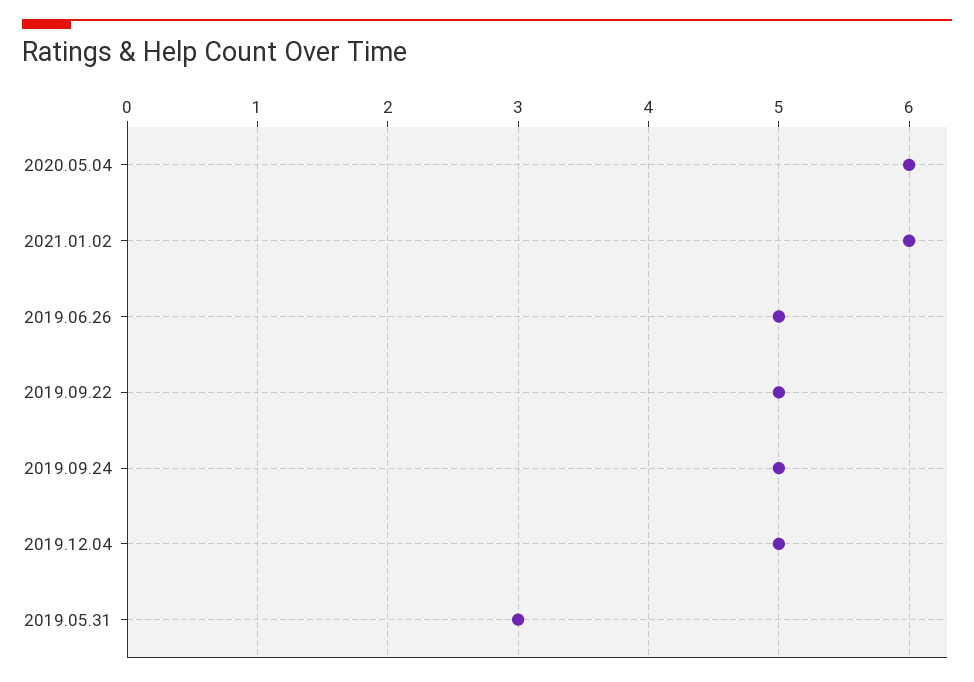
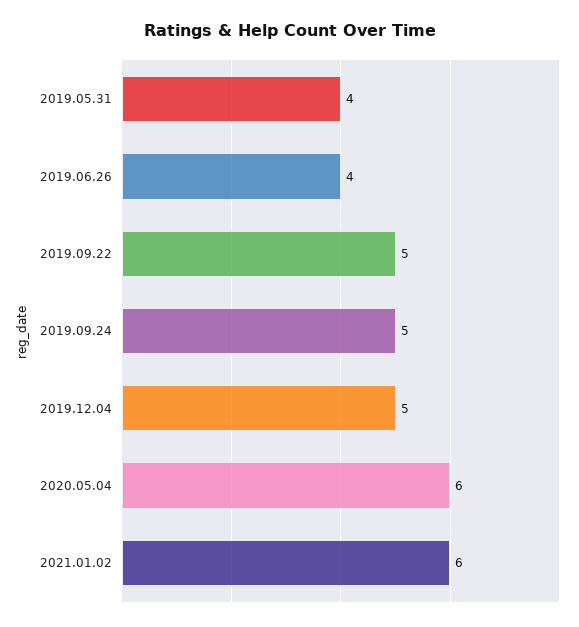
2019.06.26: 5 -> 4
2019.05.31: 3 -> 4

